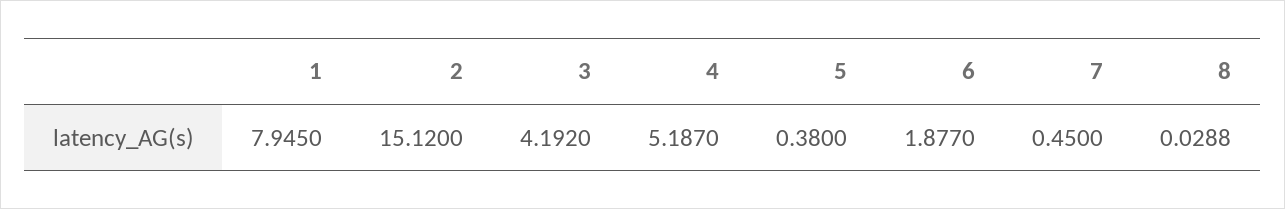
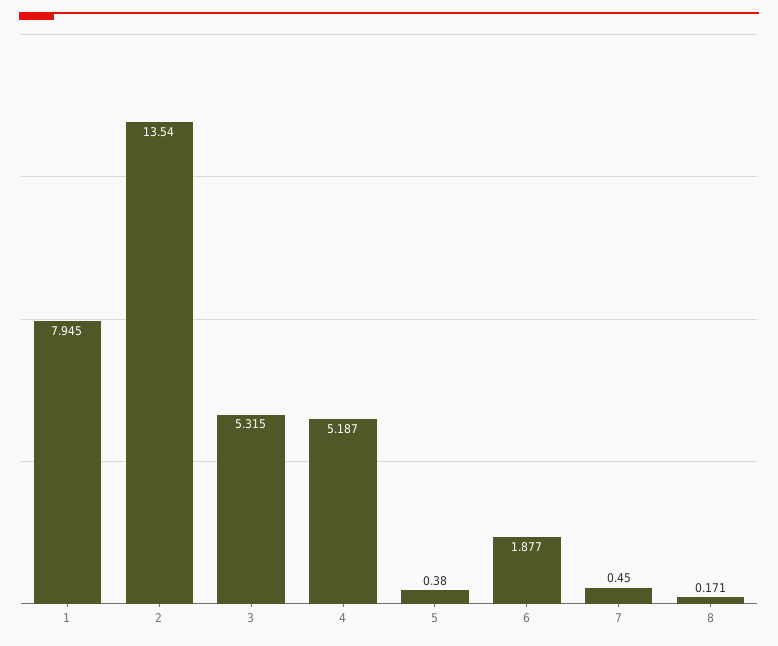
2: 15.12 -> 13.54
3: 4.192 -> 5.315
8: 0.0288 -> 0.171

